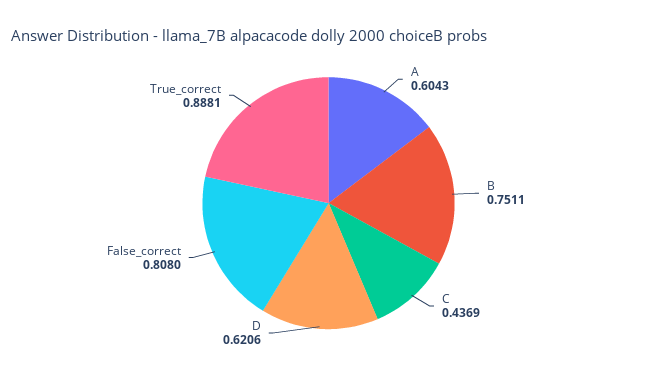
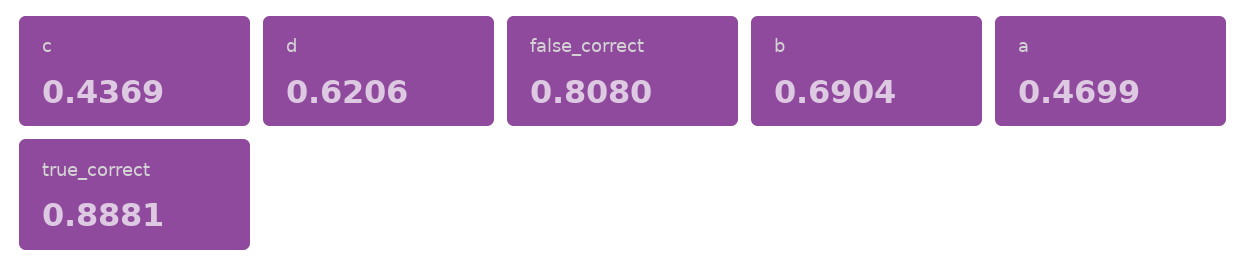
A: 0.6043 -> 0.4699
B: 0.7511 -> 0.6904

